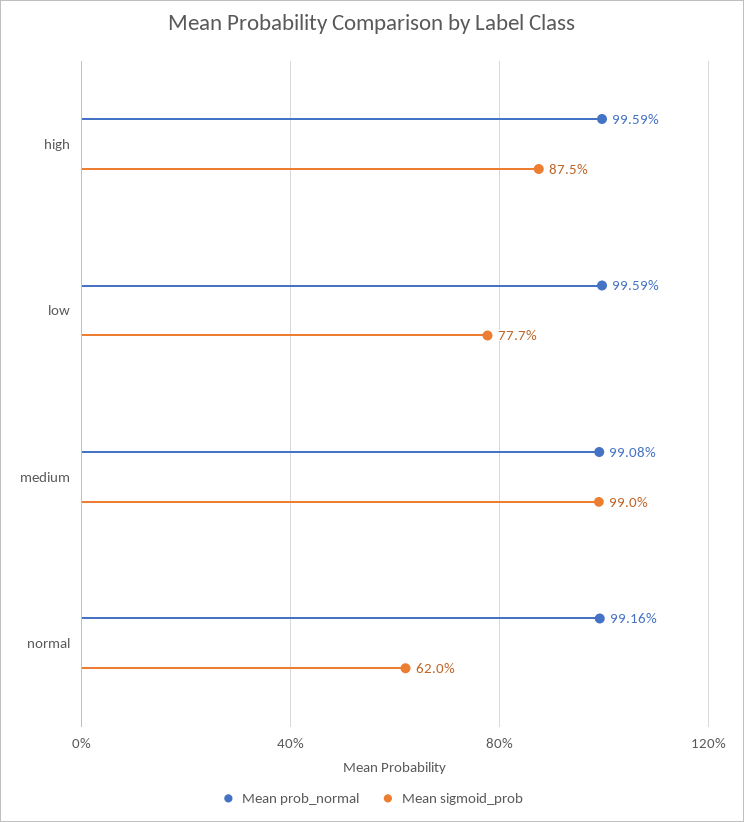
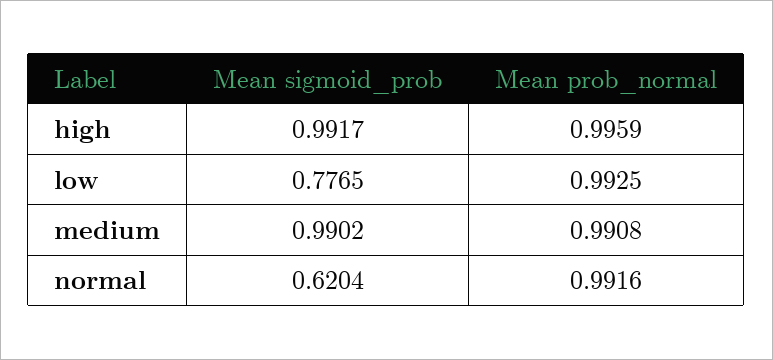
Mean sigmoid_prob, high: 0.875 -> 0.9917
Mean prob_normal, low: 0.9959 -> 0.9925

